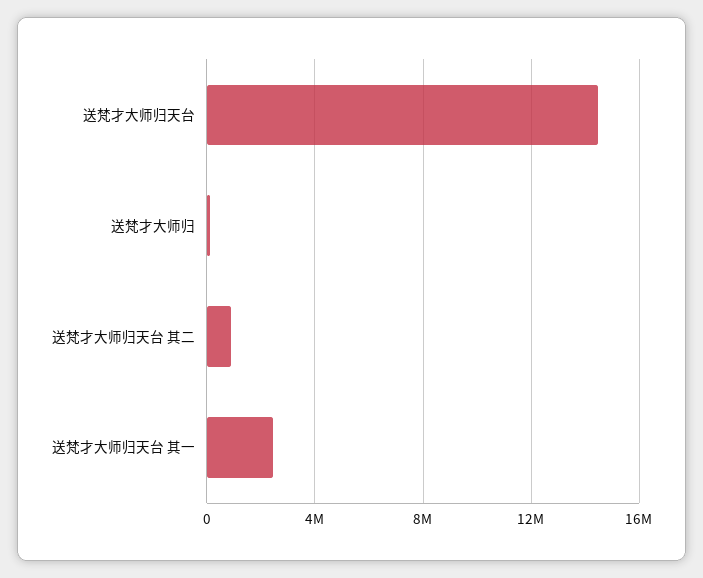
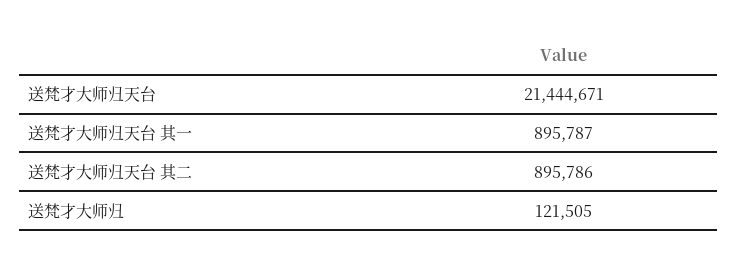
送梵才大师归天台: 14500000 -> 21444671
送梵才大师归天台 其一: 2500000 -> 895787

